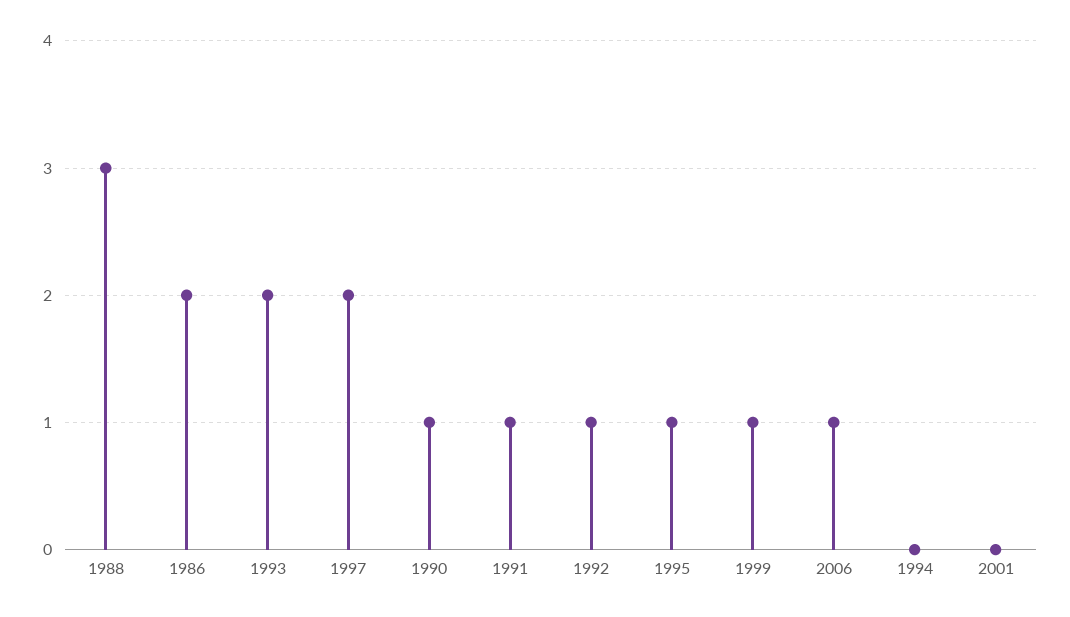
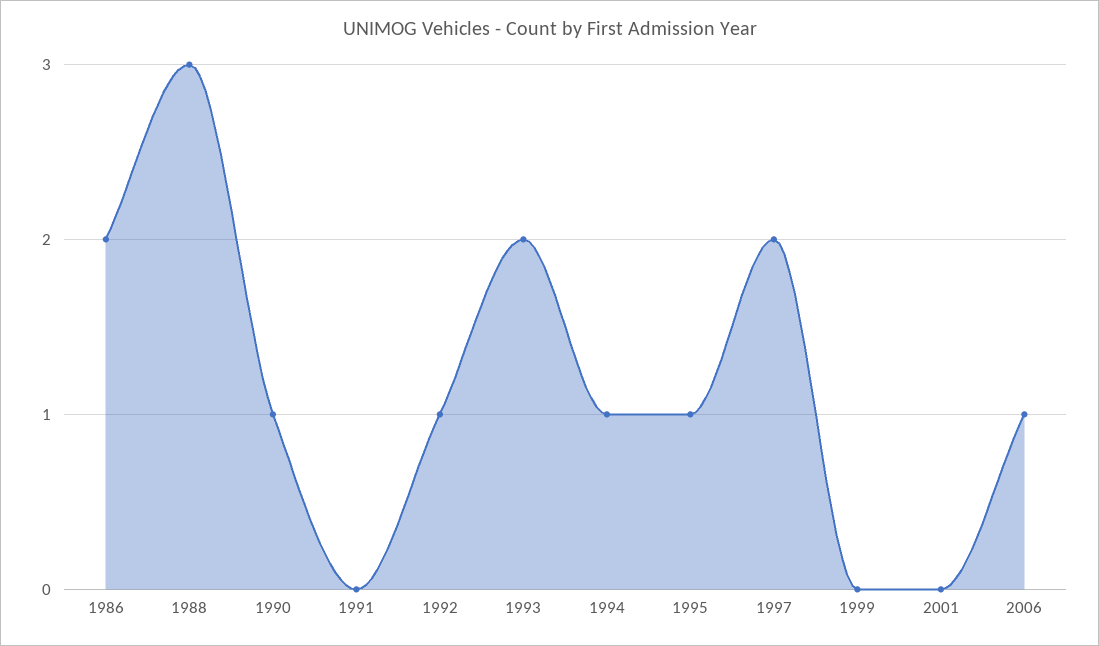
1991: 1 -> 0
1999: 1 -> 0
1994: 0 -> 1

